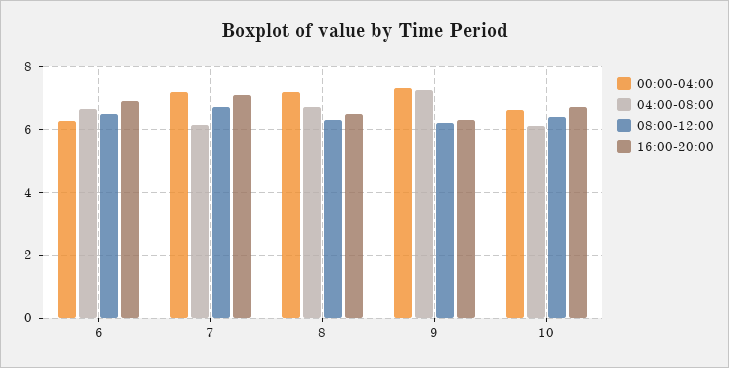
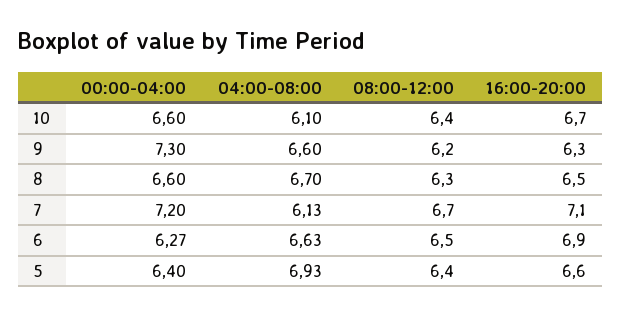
00:00-04:00, 8: 7.2 -> 6.6
04:00-08:00, 9: 7.2 -> 6.6
00:00-04:00, 5: none -> 6.4
04:00-08:00, 5: none -> 6.93
08:00-12:00, 5: none -> 6.4
16:00-20:00, 5: none -> 6.6

